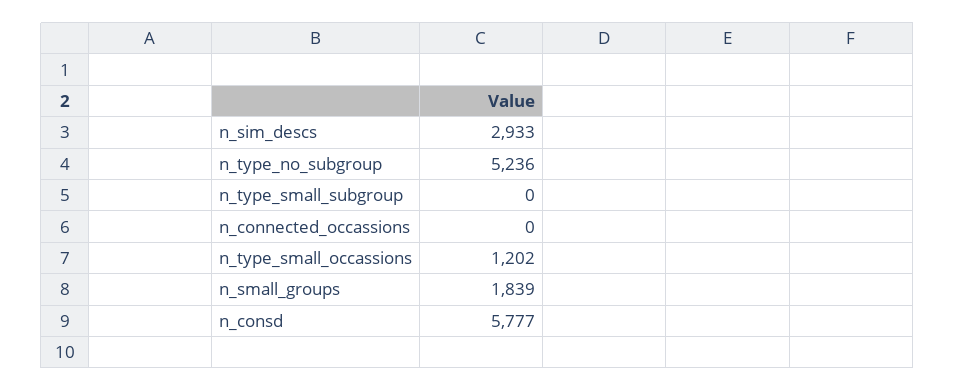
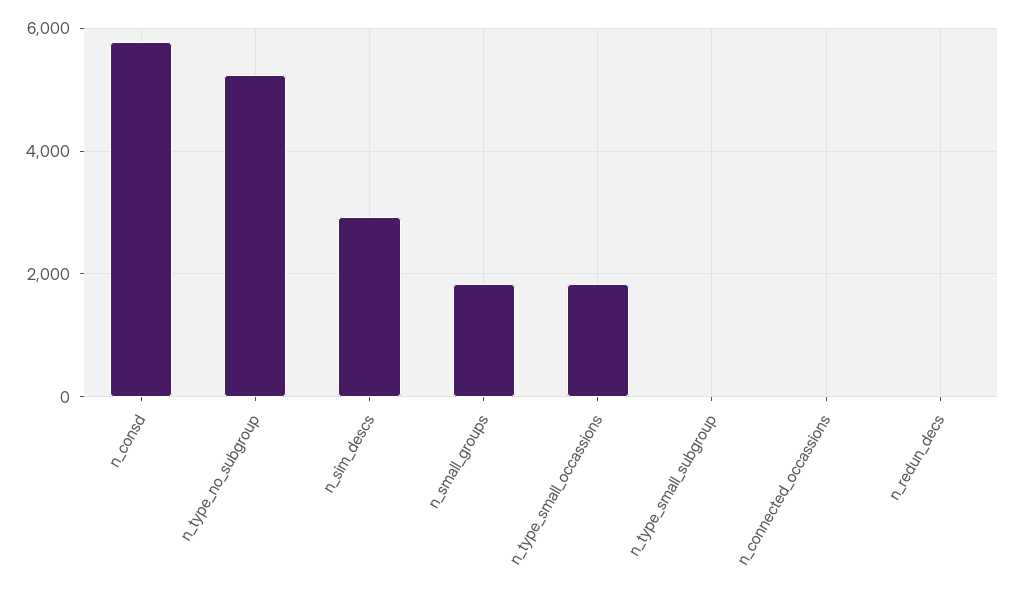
n_type_small_occassions: 1202 -> 1800
n_redun_decs: none -> 0

